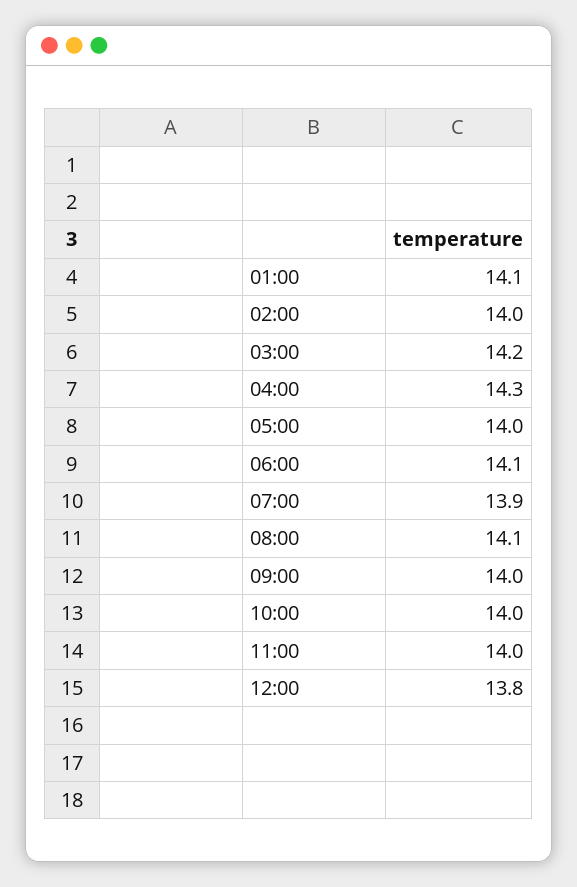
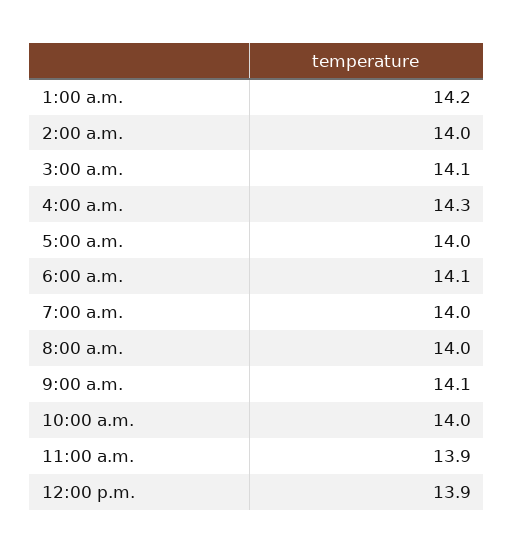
01:00: 14.1 -> 14.2
03:00: 14.2 -> 14.1
07:00: 13.9 -> 14
08:00: 14.1 -> 14
09:00: 14 -> 14.1
11:00: 14 -> 13.9
12:00: 13.8 -> 13.9

